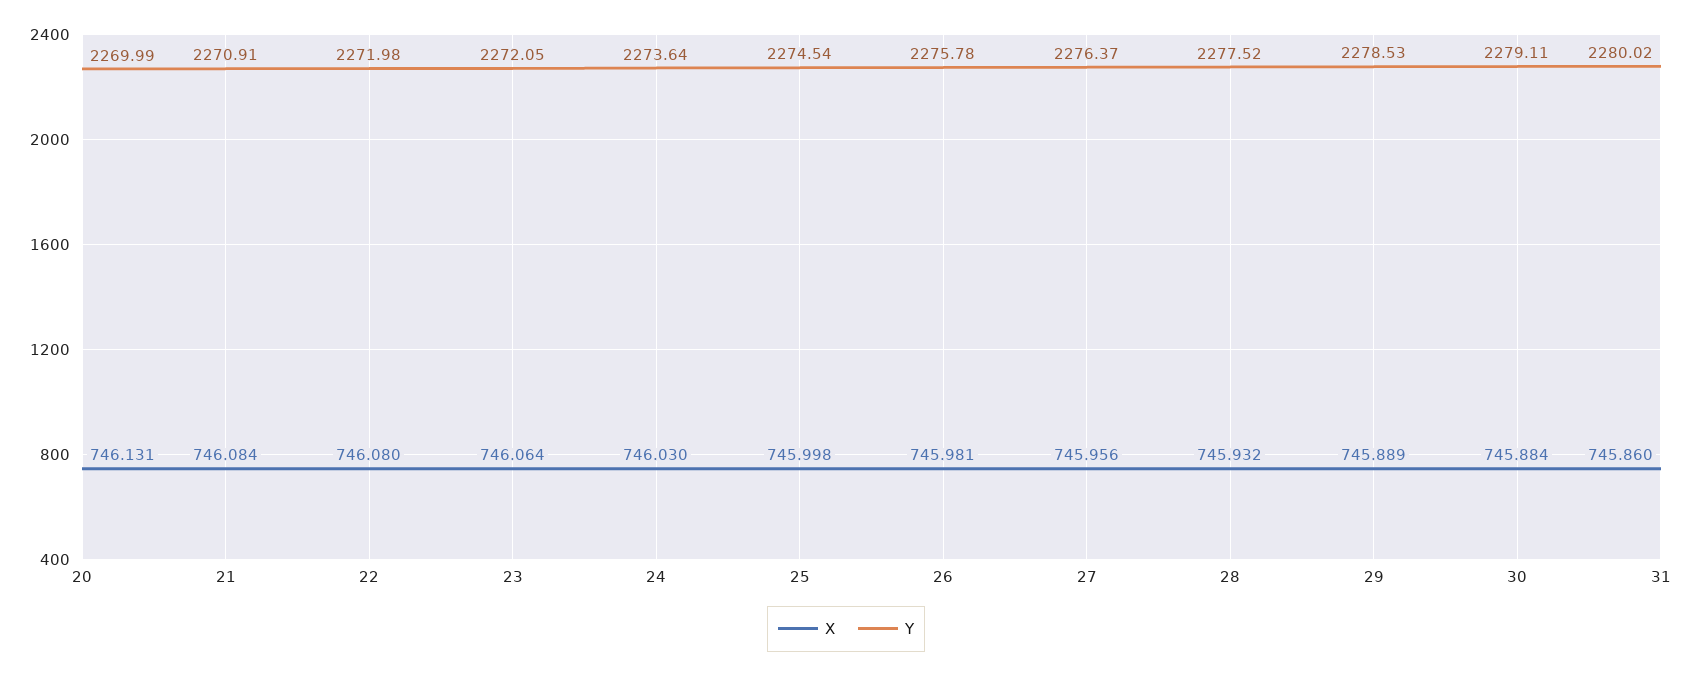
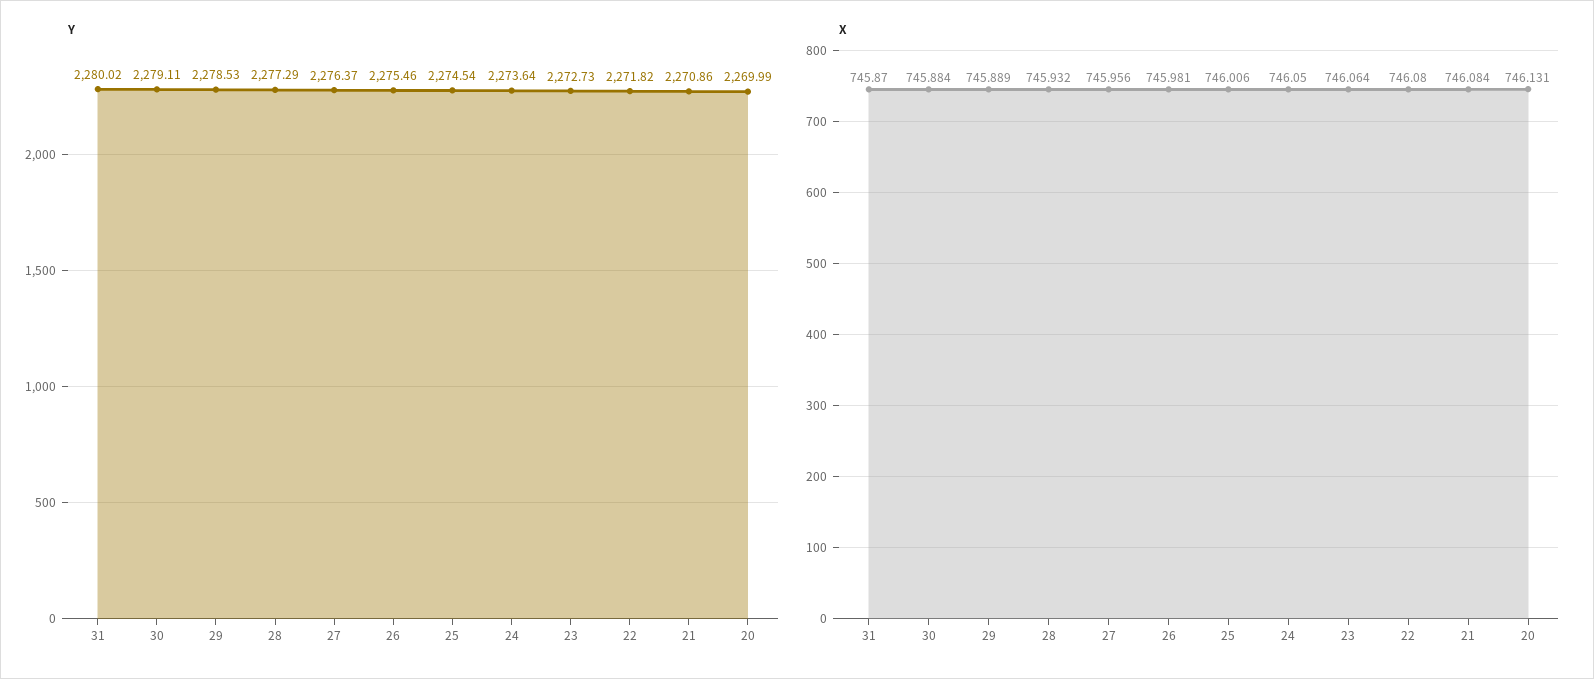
Y, 21: 2270.91 -> 2270.86
Y, 22: 2271.98 -> 2271.82
Y, 23: 2272.05 -> 2272.73
X, 24: 746.03 -> 746.05
X, 25: 745.998 -> 746.006
Y, 26: 2275.78 -> 2275.46
Y, 28: 2277.52 -> 2277.29
X, 31: 745.86 -> 745.87

